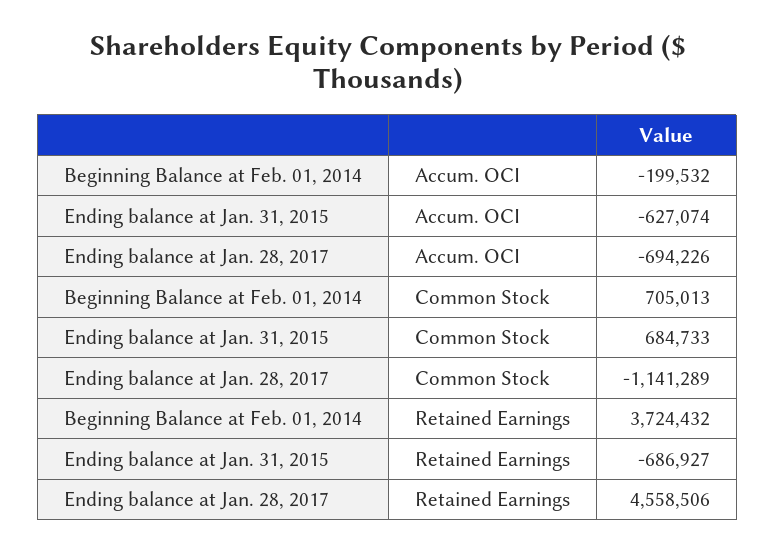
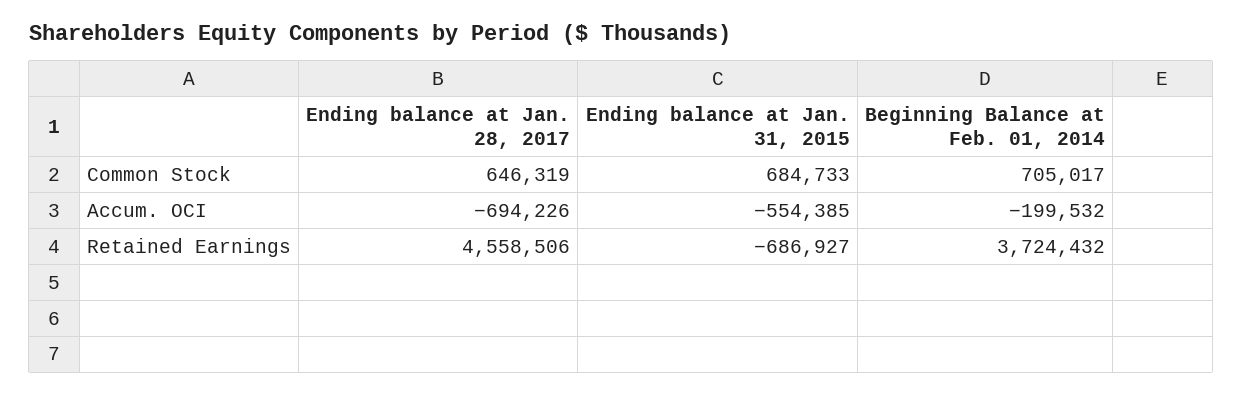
Ending balance at Jan. 31, 2015, Accum. OCI: -627074 -> -554385
Beginning Balance at Feb. 01, 2014, Common Stock: 705013 -> 705017
Ending balance at Jan. 28, 2017, Common Stock: -1141289 -> 646319

